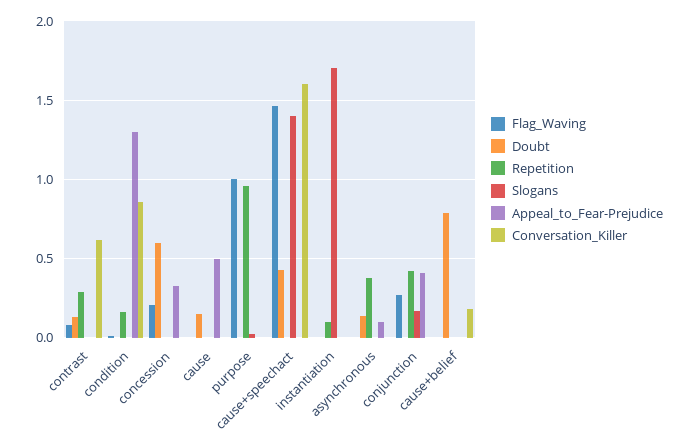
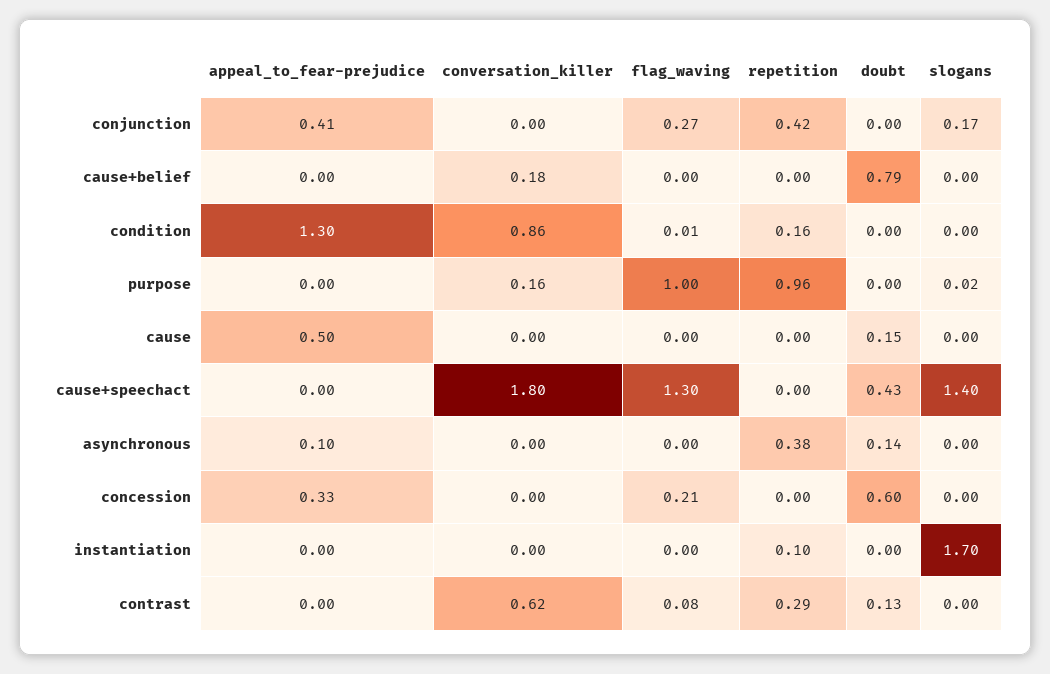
Conversation_Killer, purpose: 0 -> 0.16
Flag_Waving, cause+speechact: 1.45 -> 1.3
Conversation_Killer, cause+speechact: 1.6 -> 1.8

